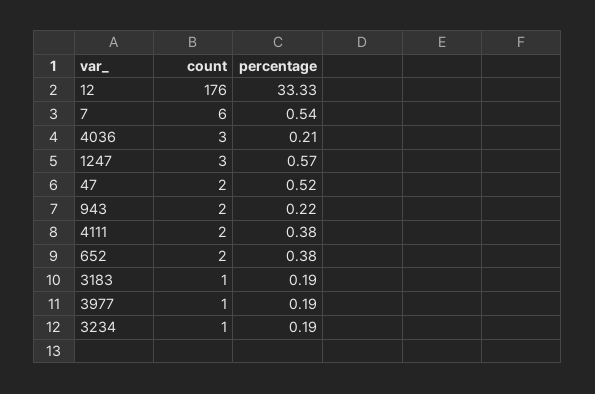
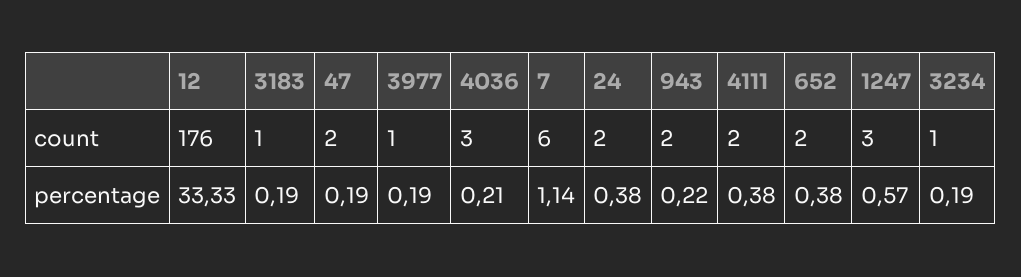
percentage, 7: 0.54 -> 1.14
percentage, 47: 0.52 -> 0.19
count, 24: none -> 2
percentage, 24: none -> 0.38

